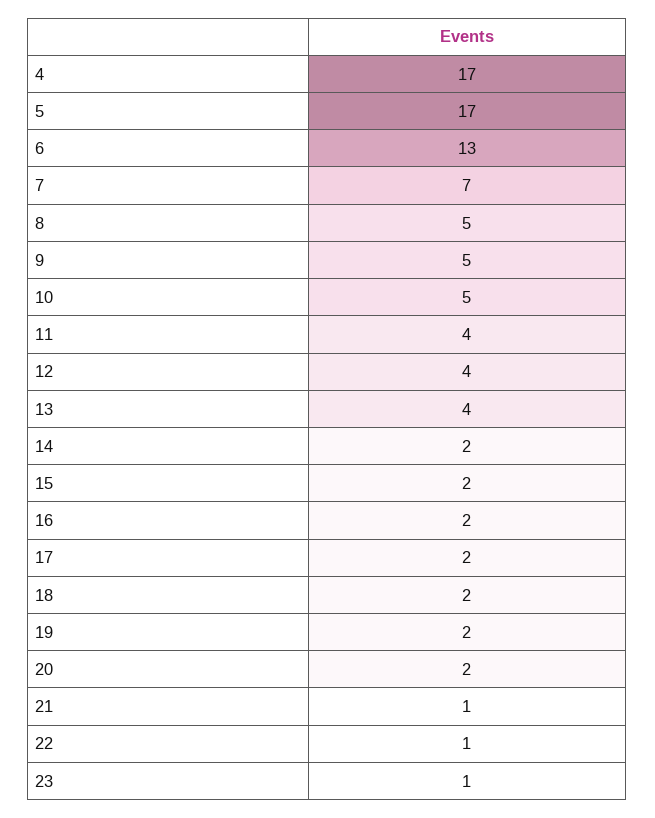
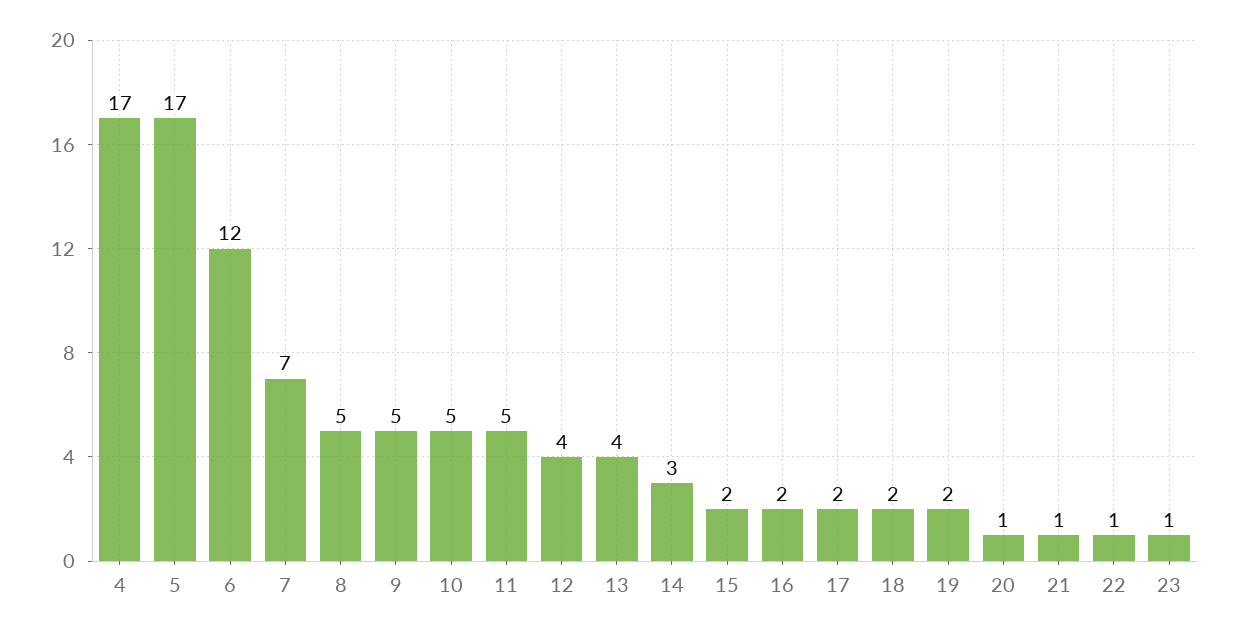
6: 13 -> 12
11: 4 -> 5
14: 2 -> 3
20: 2 -> 1

